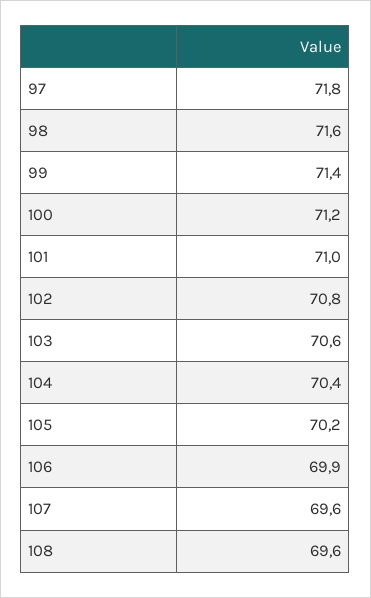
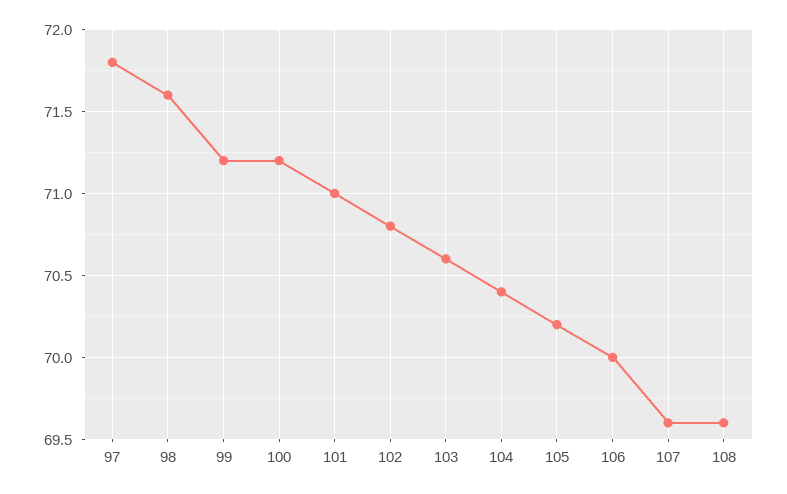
99: 71.4 -> 71.2
106: 69.9 -> 70

